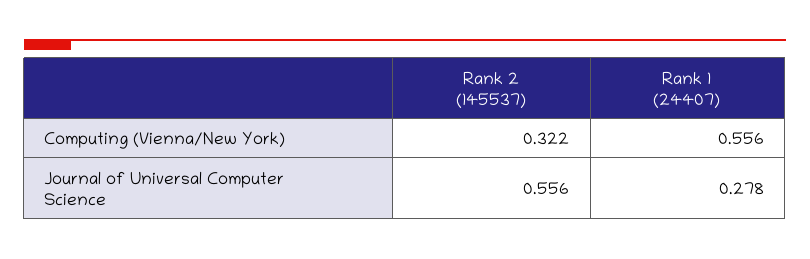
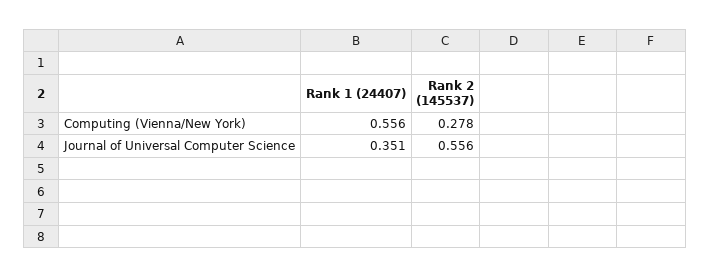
Rank 2 (145537), Computing (Vienna/New York): 0.322 -> 0.278
Rank 1 (24407), Journal of Universal Computer Science: 0.278 -> 0.351

